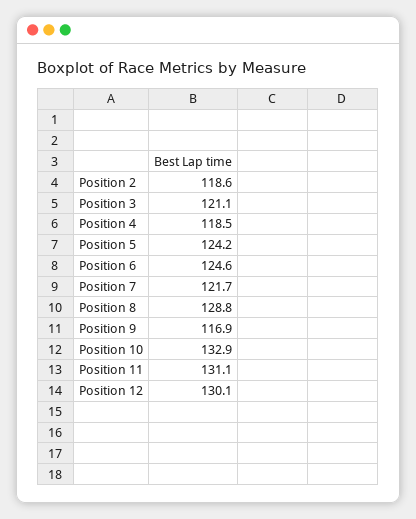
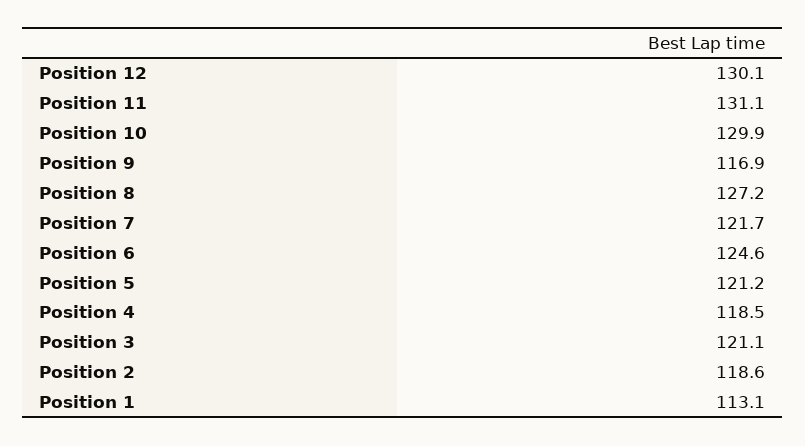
Position 5: 124.2 -> 121.2
Position 8: 128.8 -> 127.2
Position 10: 132.9 -> 129.9
Position 1: none -> 113.1

